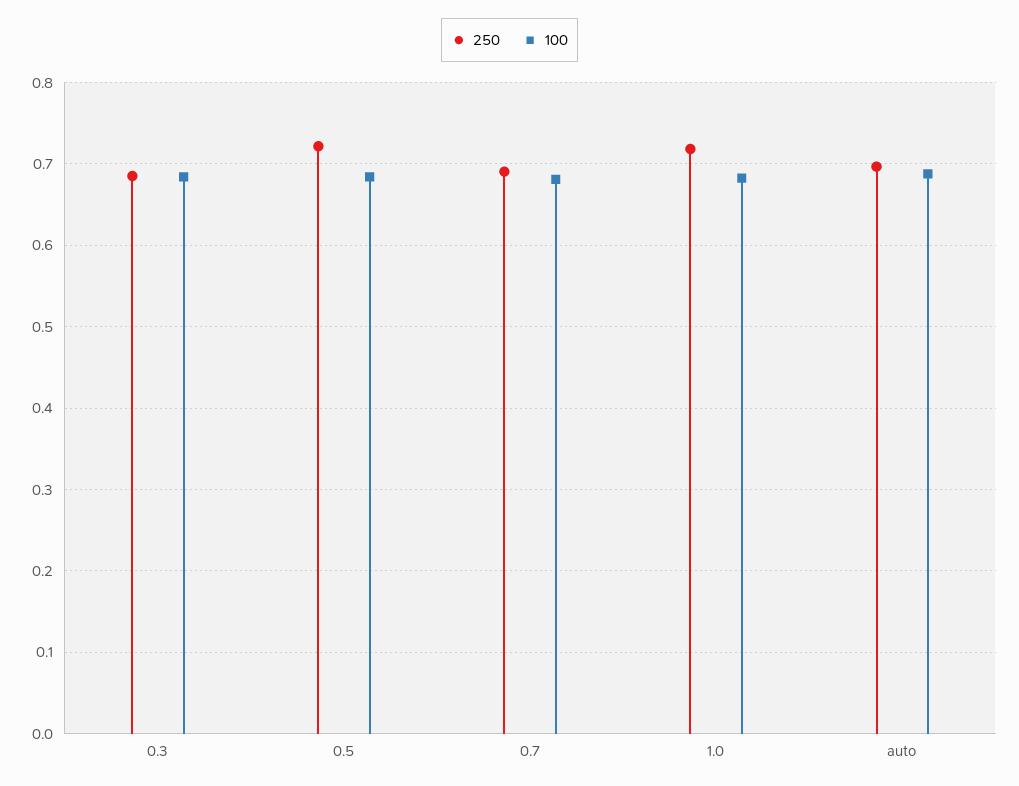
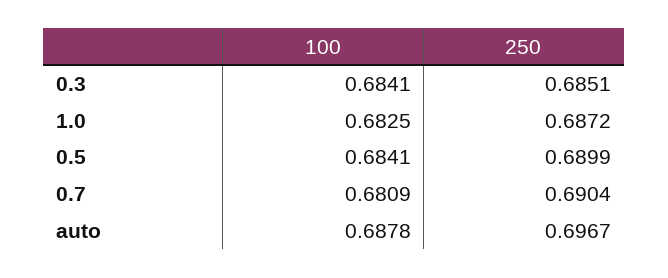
250, 0.5: 0.72 -> 0.6899
250, 1.0: 0.72 -> 0.6872

